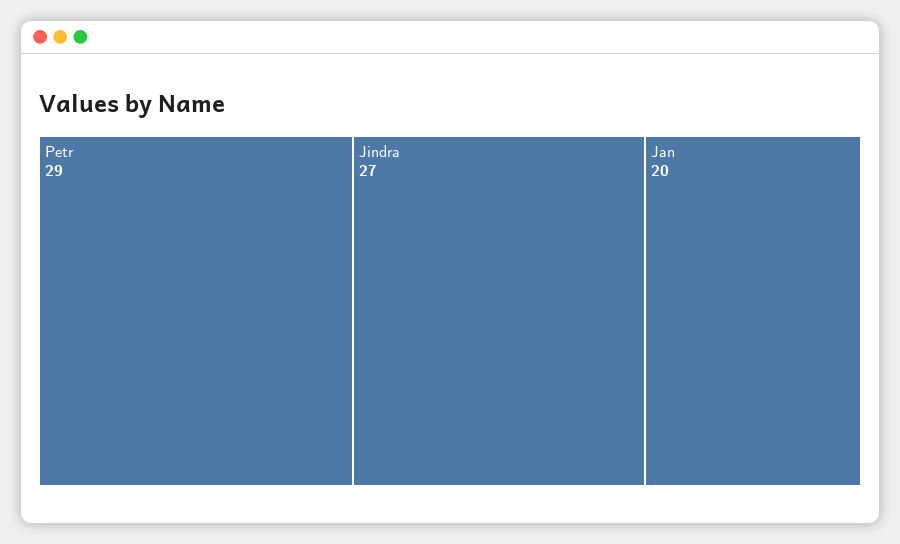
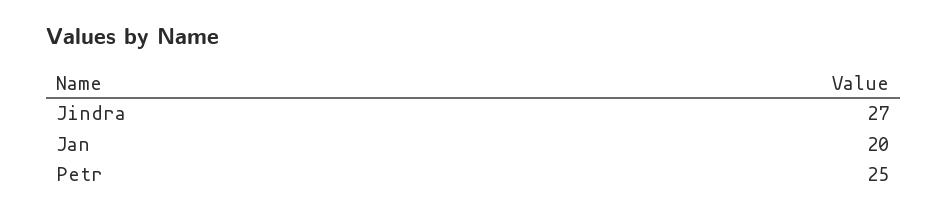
Petr: 29 -> 25

